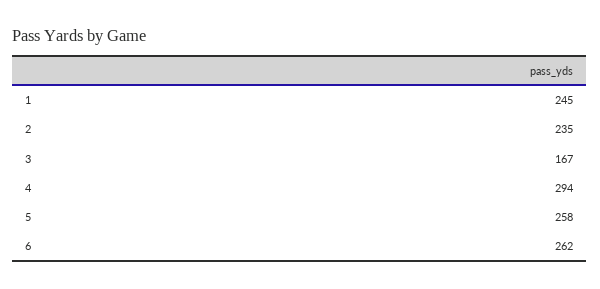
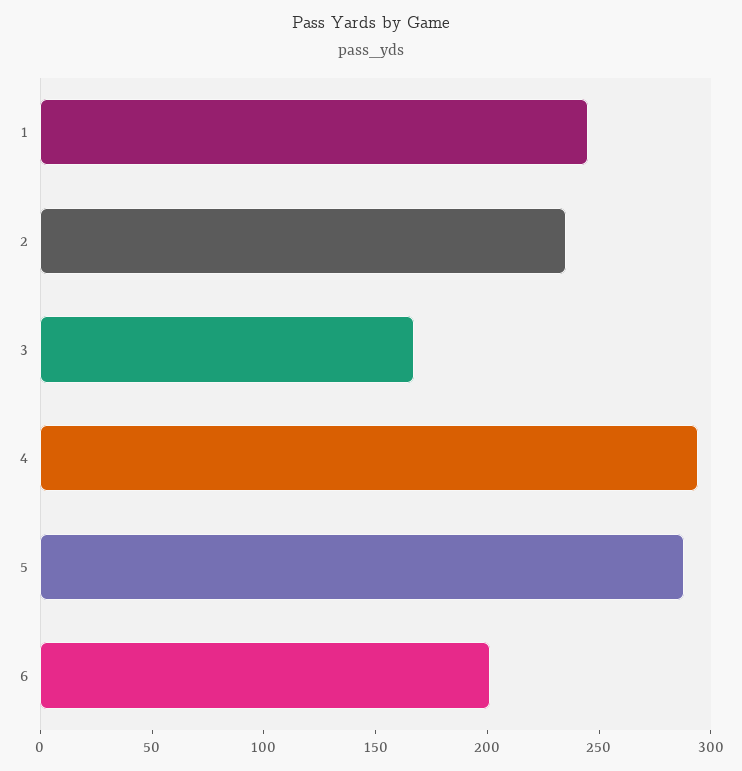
5: 258 -> 290
6: 262 -> 200

